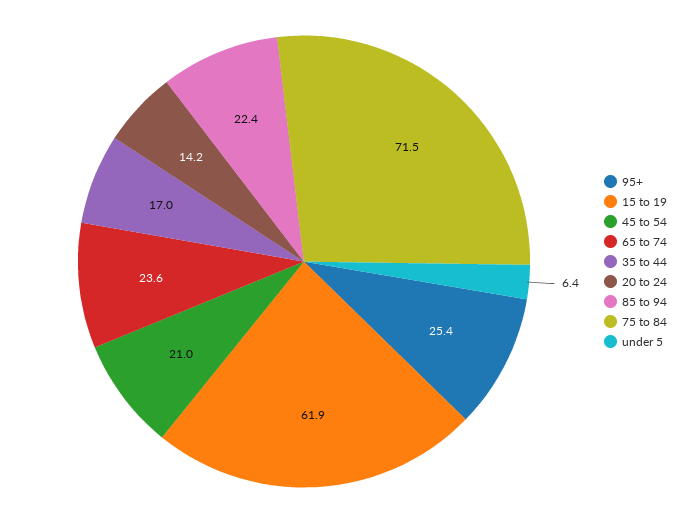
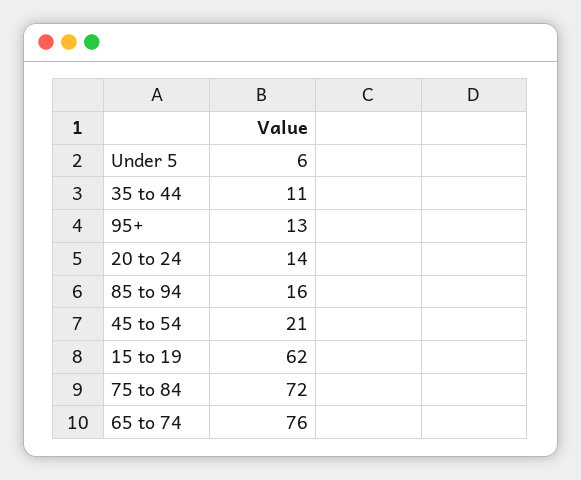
95+: 25.4 -> 13
65 to 74: 23.6 -> 76
35 to 44: 17 -> 11
85 to 94: 22.4 -> 16

